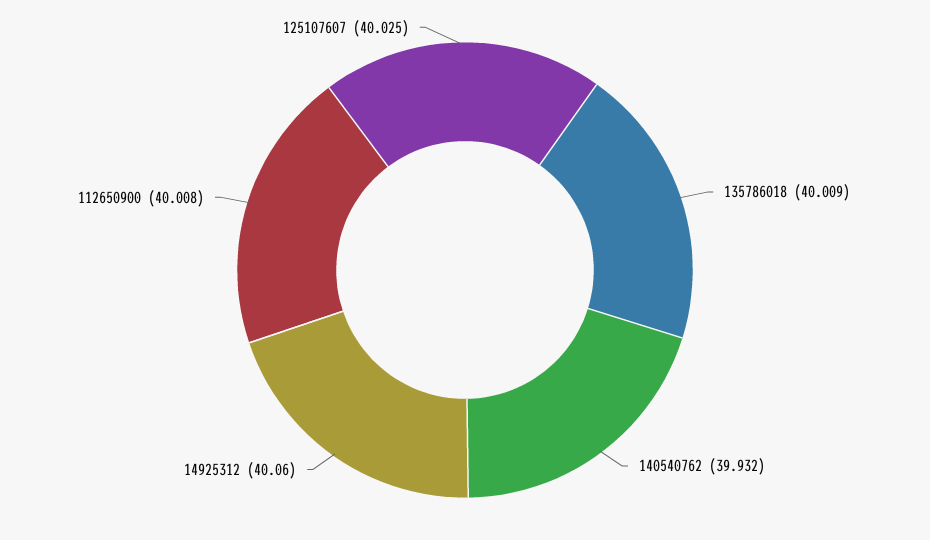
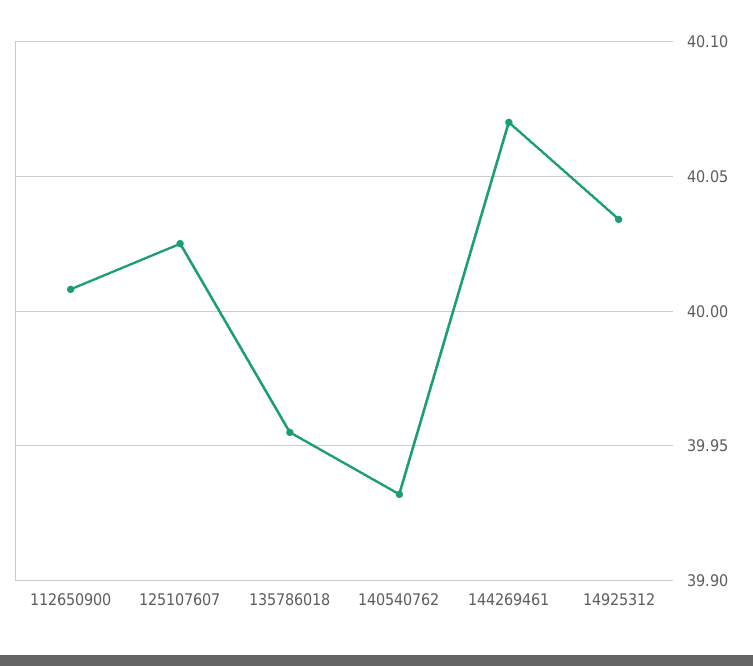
135786018: 40.009 -> 39.955
14925312: 40.06 -> 40.035
144269461: none -> 40.07

